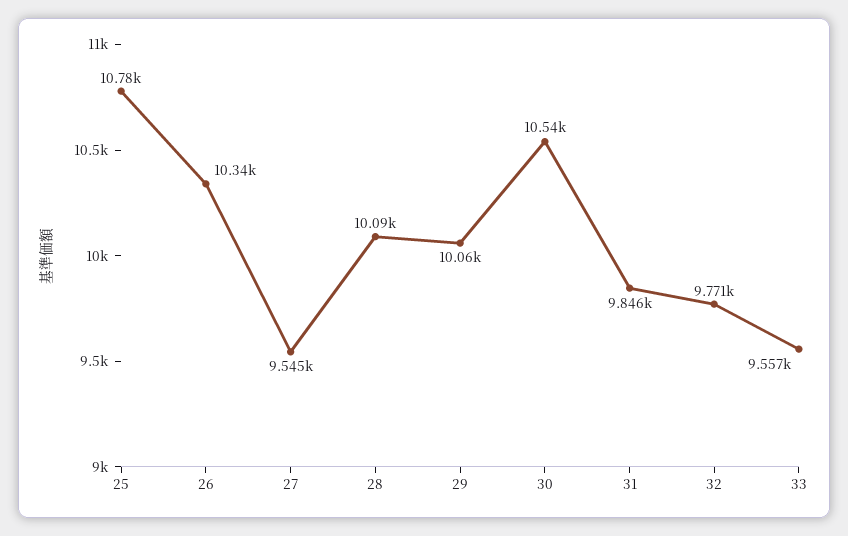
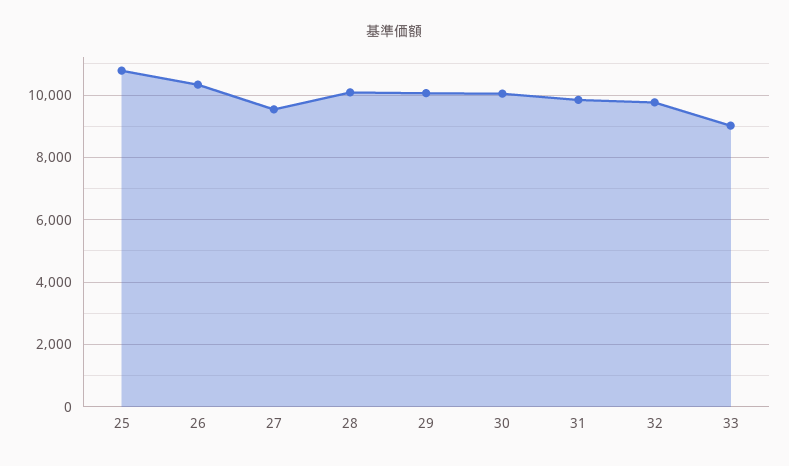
30: 10540 -> 10000
33: 9557 -> 9000

